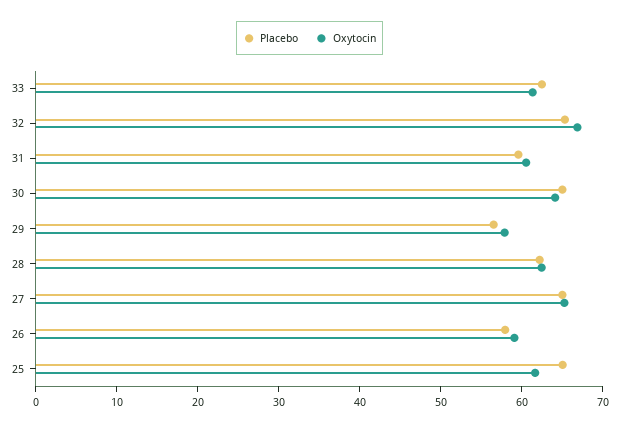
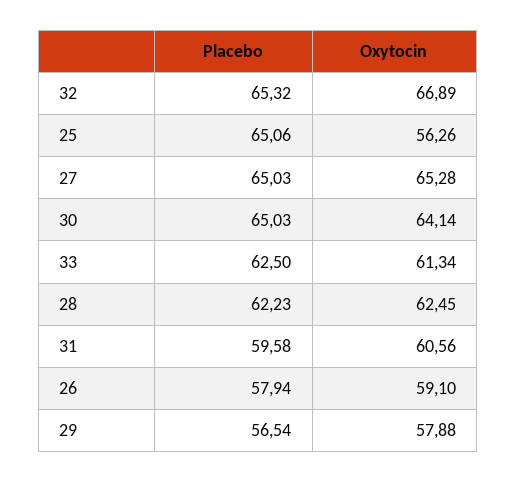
Oxytocin, 25: 62 -> 56.26

